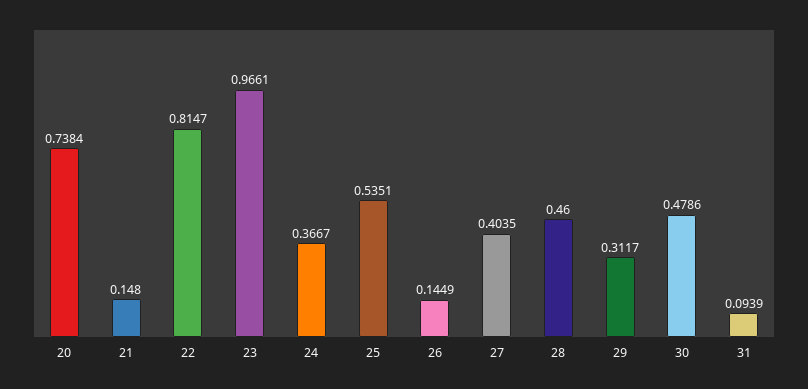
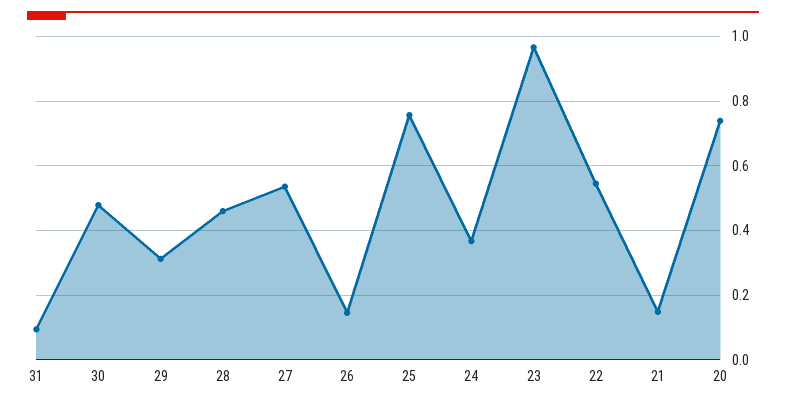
22: 0.8147 -> 0.54
25: 0.5351 -> 0.76
27: 0.4035 -> 0.54

